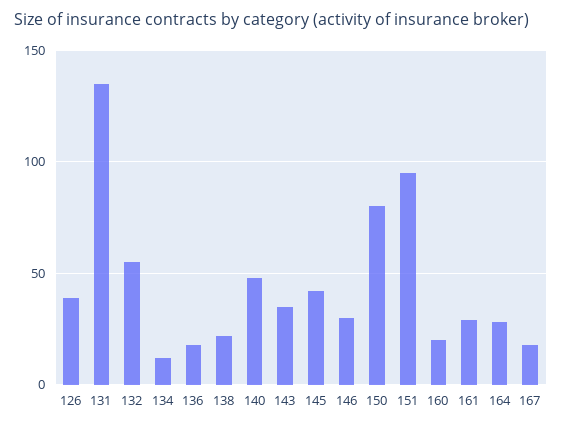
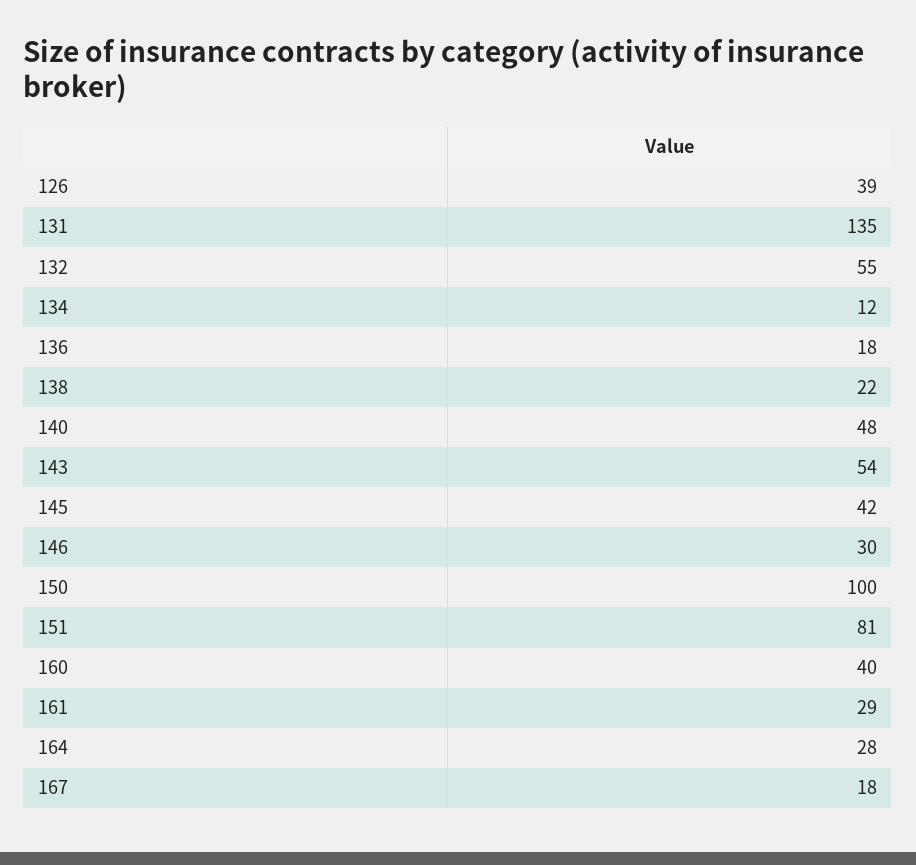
143: 35 -> 54
150: 80 -> 100
151: 95 -> 81
160: 20 -> 40

